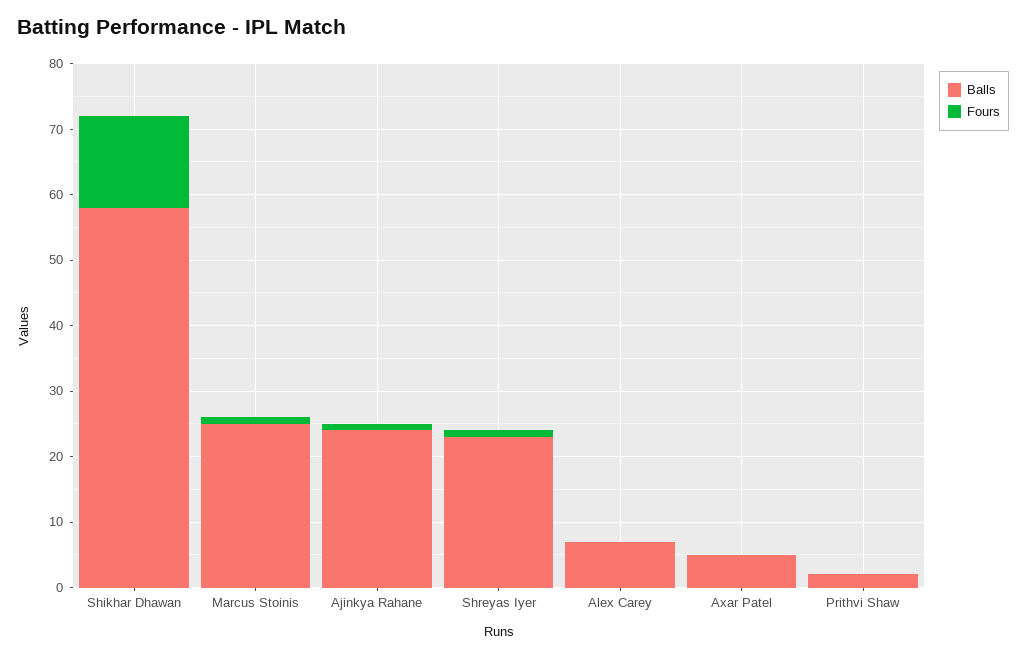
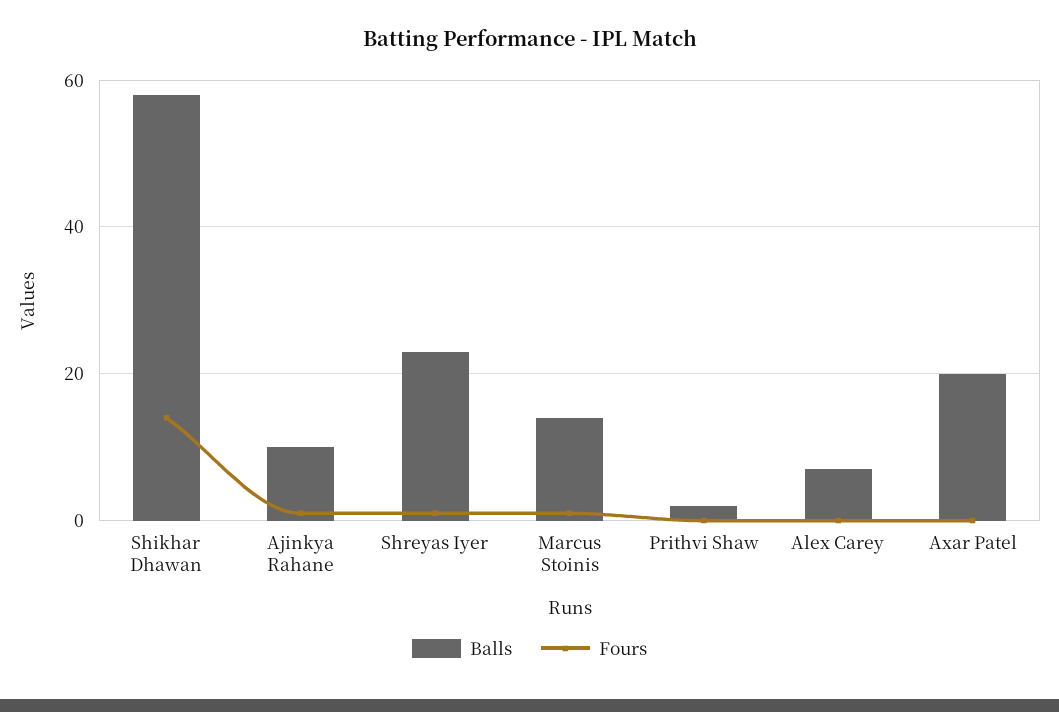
Balls, Marcus Stoinis: 25 -> 15
Balls, Ajinkya Rahane: 25 -> 10
Balls, Axar Patel: 5 -> 20

